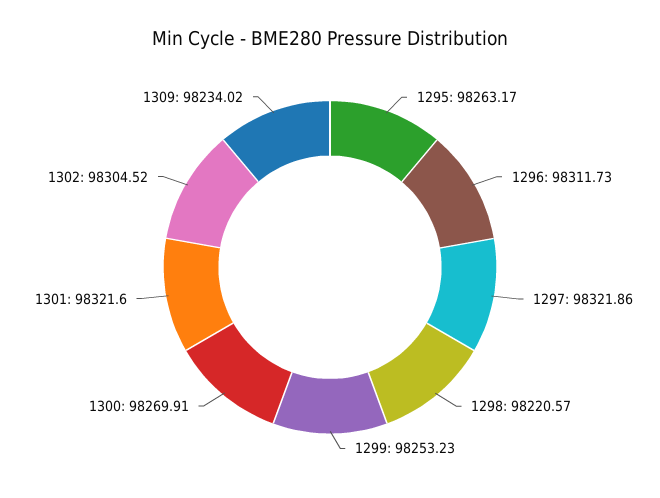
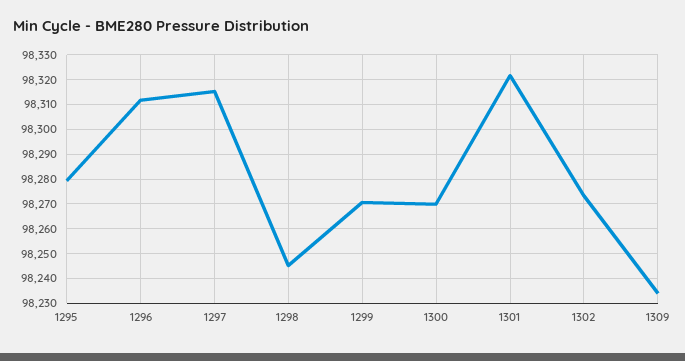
1295: 98263.17 -> 98280
1297: 98321.86 -> 98315
1298: 98220.57 -> 98245
1299: 98253.23 -> 98270
1302: 98304.52 -> 98272.5

